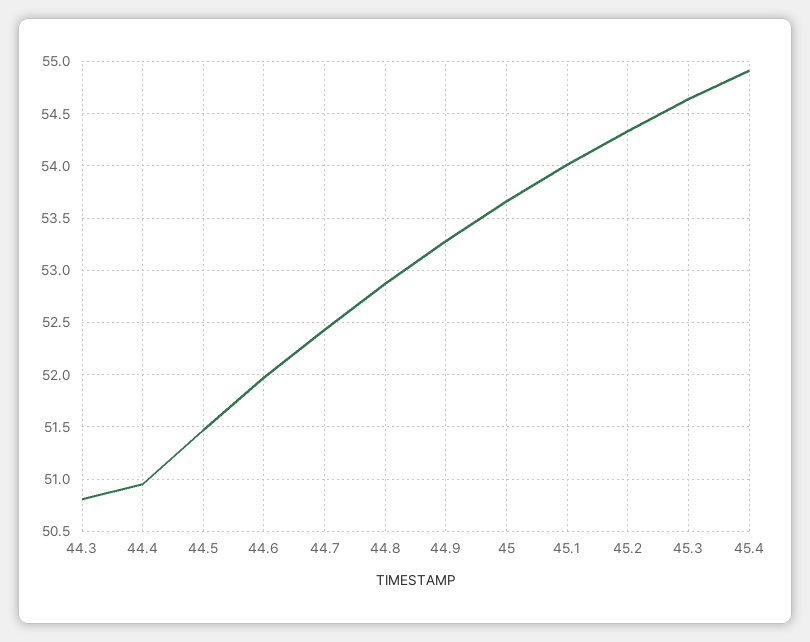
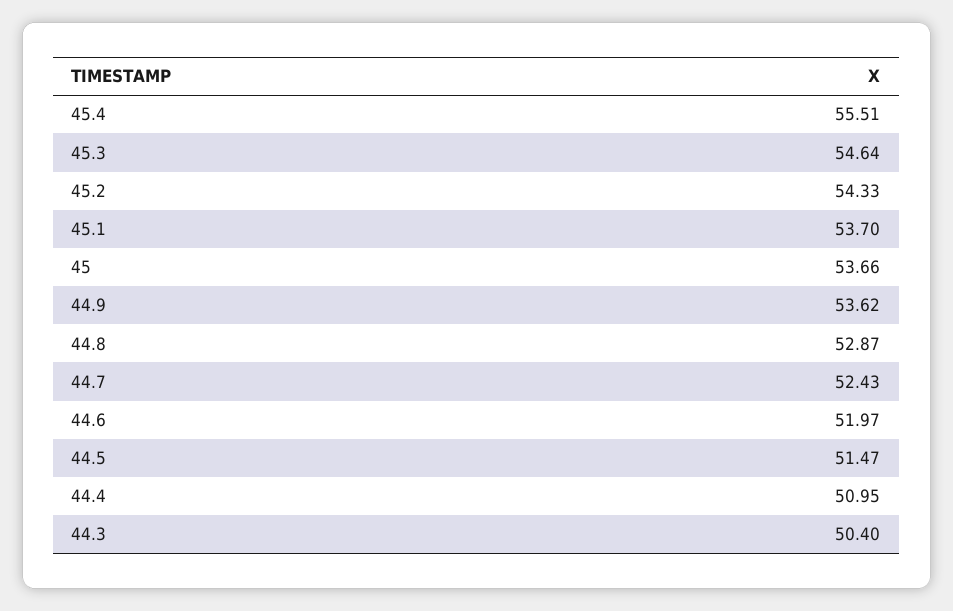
44.3: 50.8 -> 50.4
44.9: 53.3 -> 53.62
45.1: 54 -> 53.7
45.4: 54.9 -> 55.51

